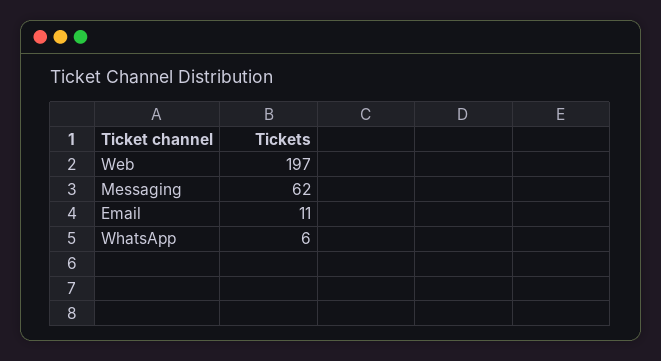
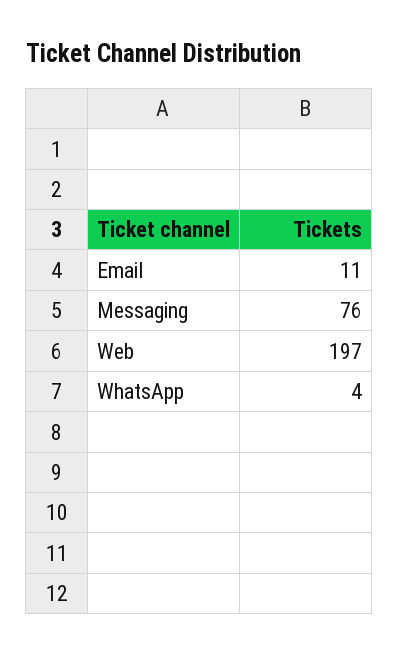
Messaging: 62 -> 76
WhatsApp: 6 -> 4

